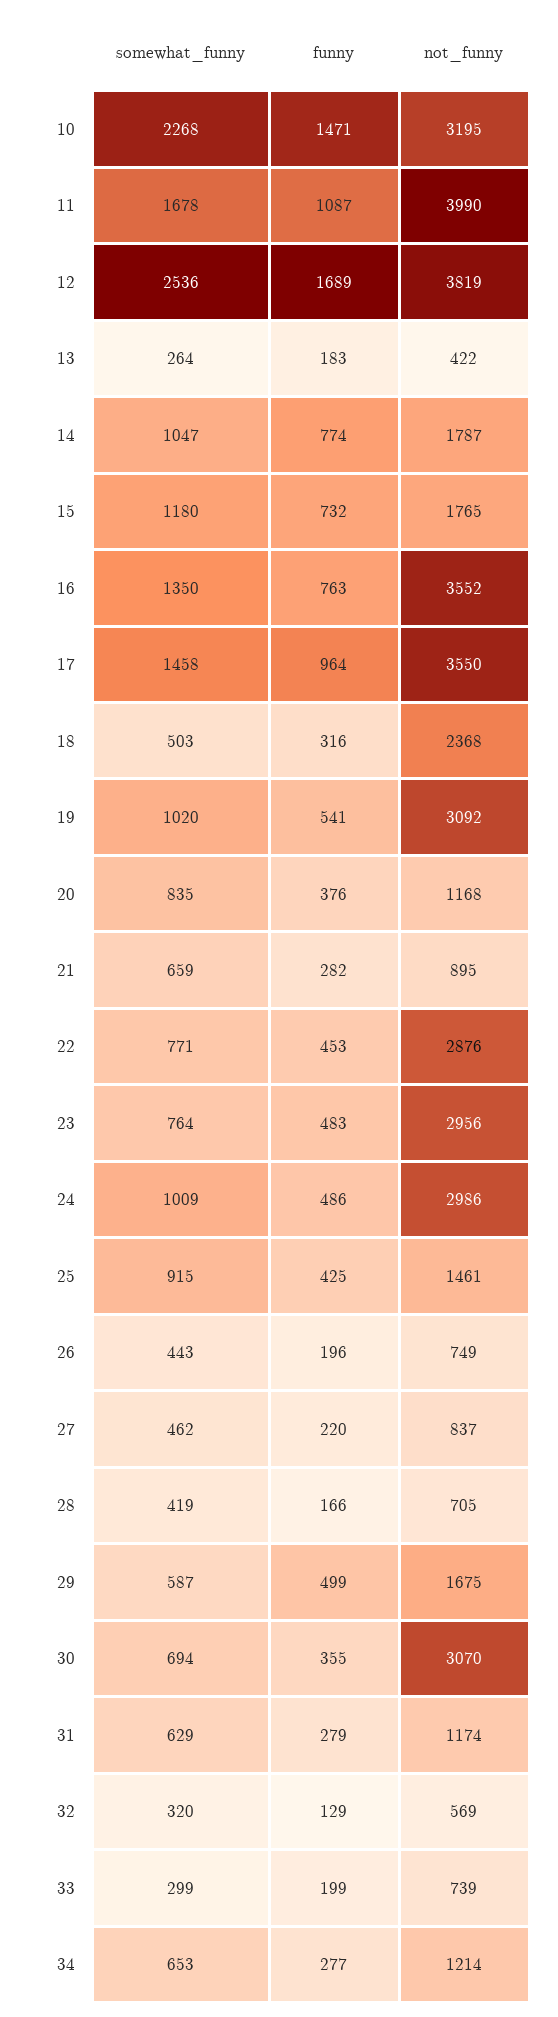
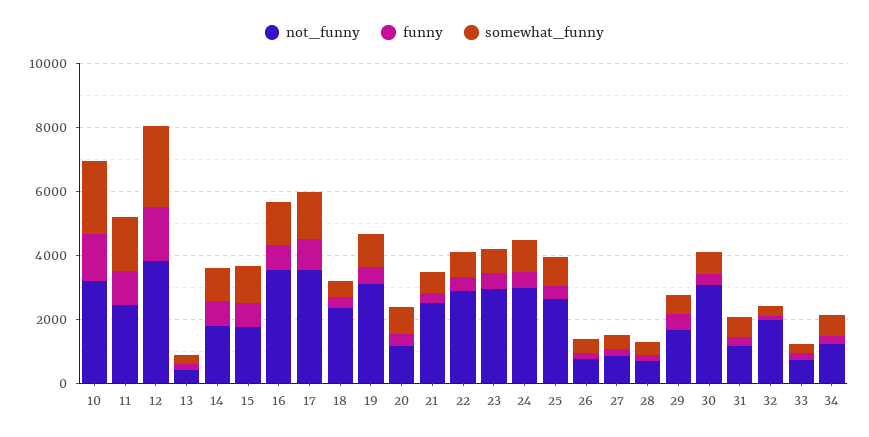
not_funny, 11: 3990 -> 2500
not_funny, 21: 895 -> 2500
not_funny, 25: 1461 -> 2500
not_funny, 32: 569 -> 2000

